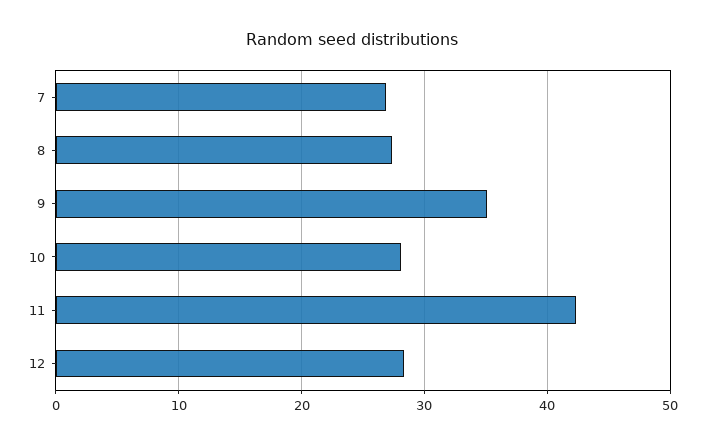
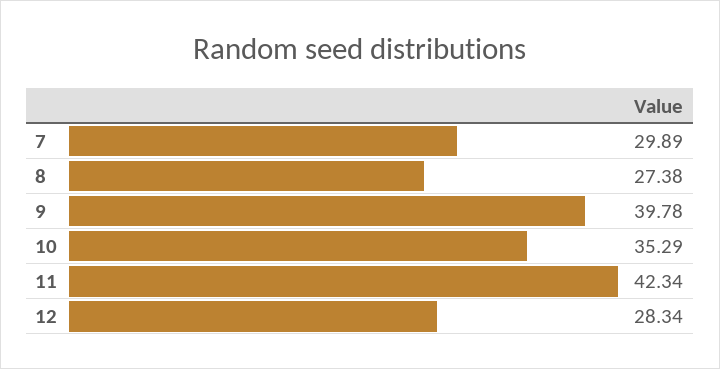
7: 27 -> 29.89
9: 35 -> 39.78
10: 28 -> 35.29

